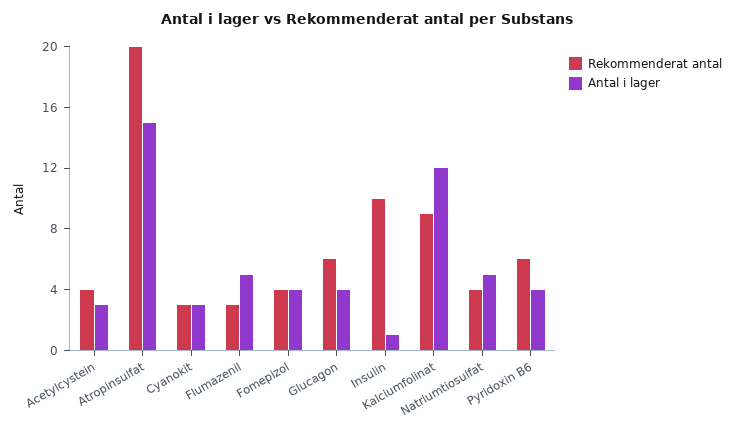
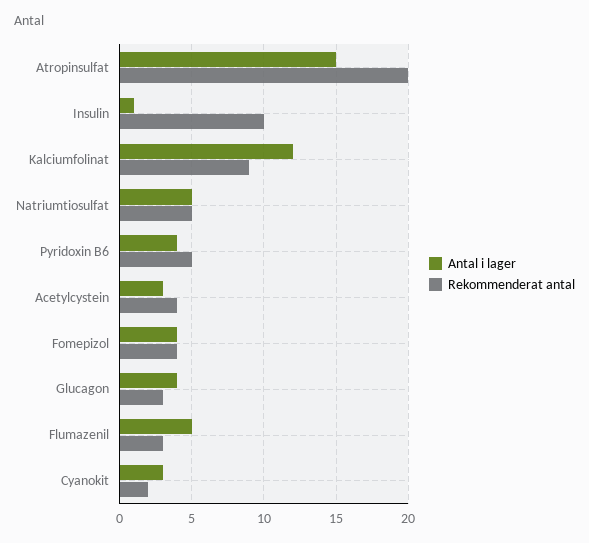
Rekommenderat antal, Cyanokit: 3 -> 2
Rekommenderat antal, Glucagon: 6 -> 3
Rekommenderat antal, Natriumtiosulfat: 4 -> 5
Rekommenderat antal, Pyridoxin B6: 6 -> 5

